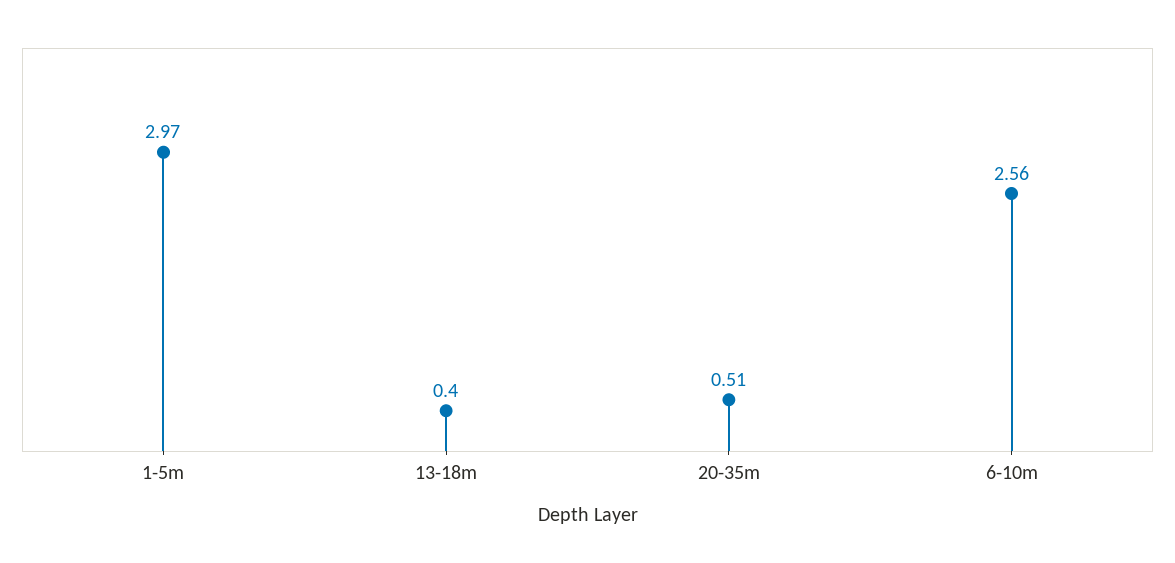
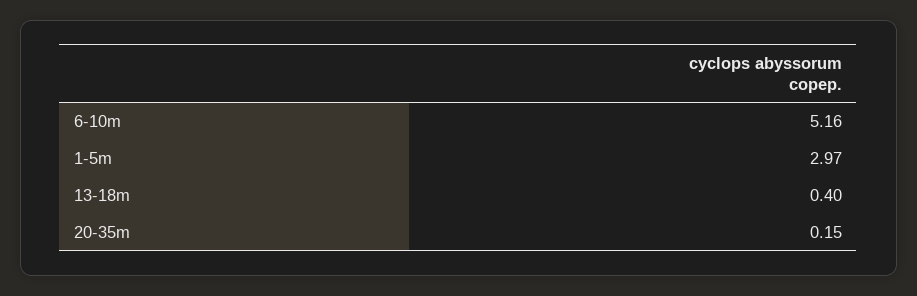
20-35m: 0.51 -> 0.15
6-10m: 2.56 -> 5.16

